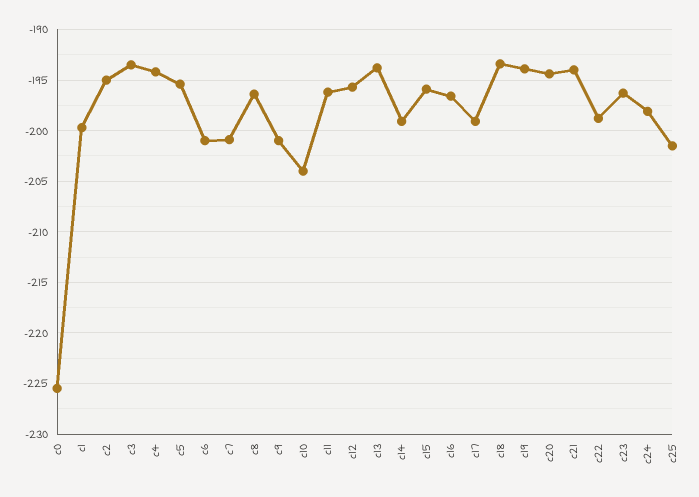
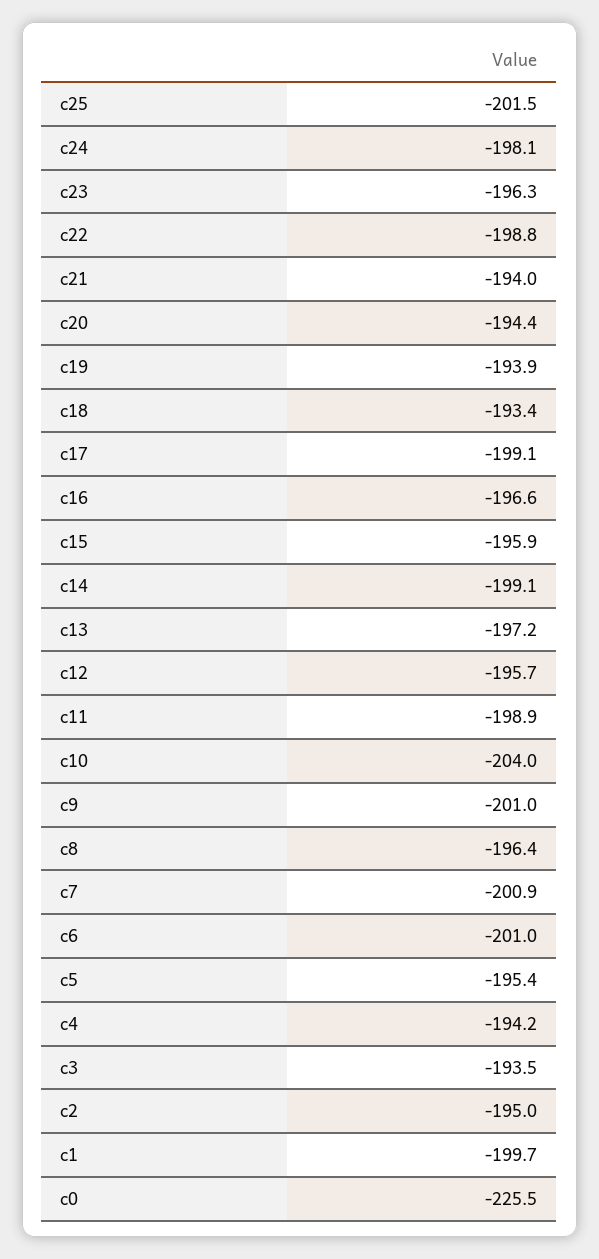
c11: -196 -> -198.9
c13: -194 -> -197.2

